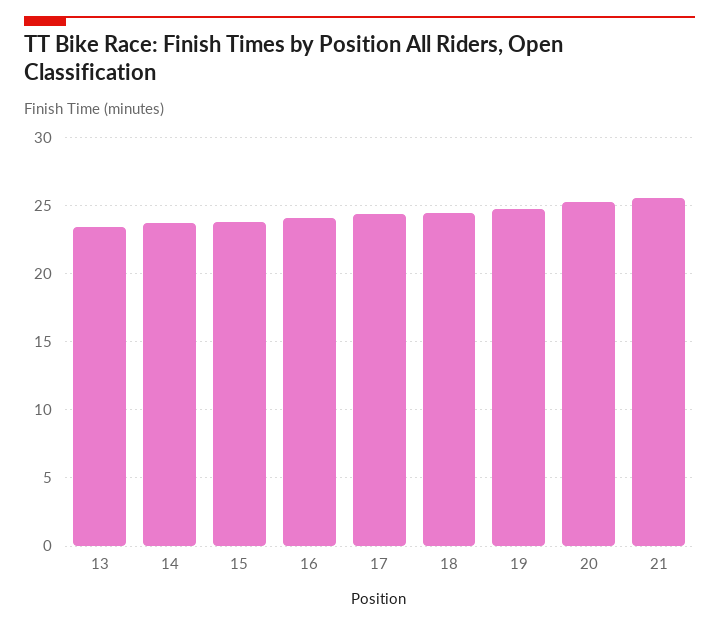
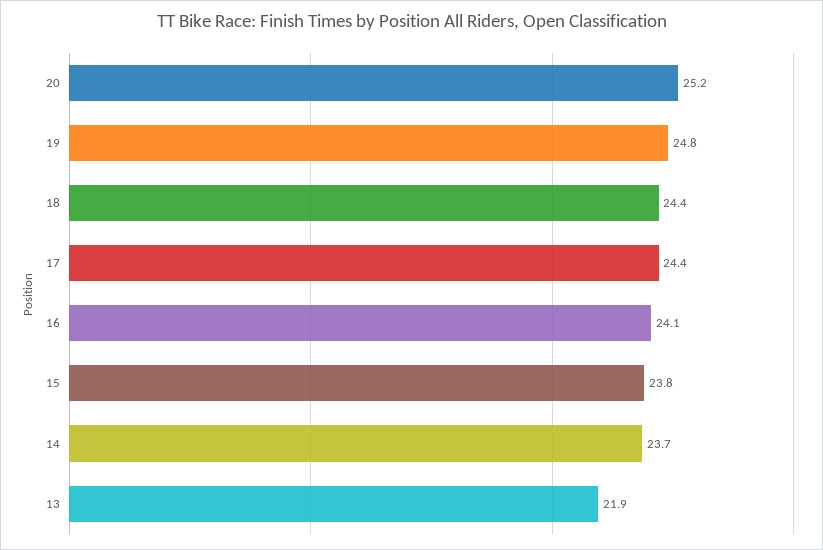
13: 23.5 -> 21.9
21: 25.5 -> none

